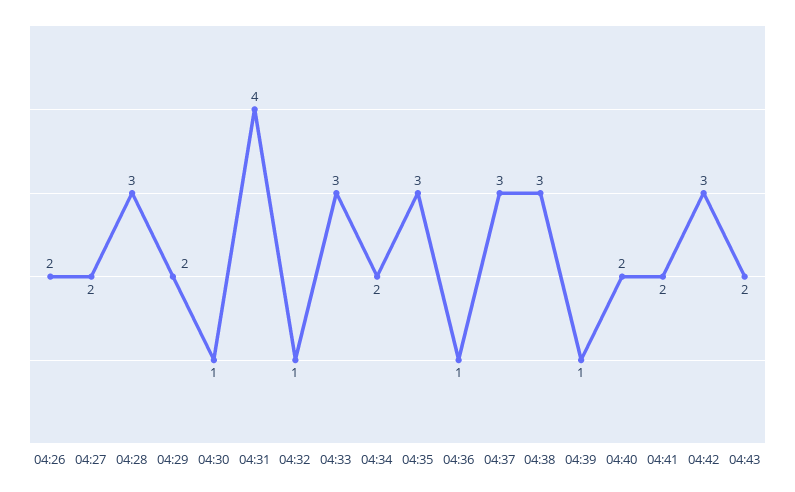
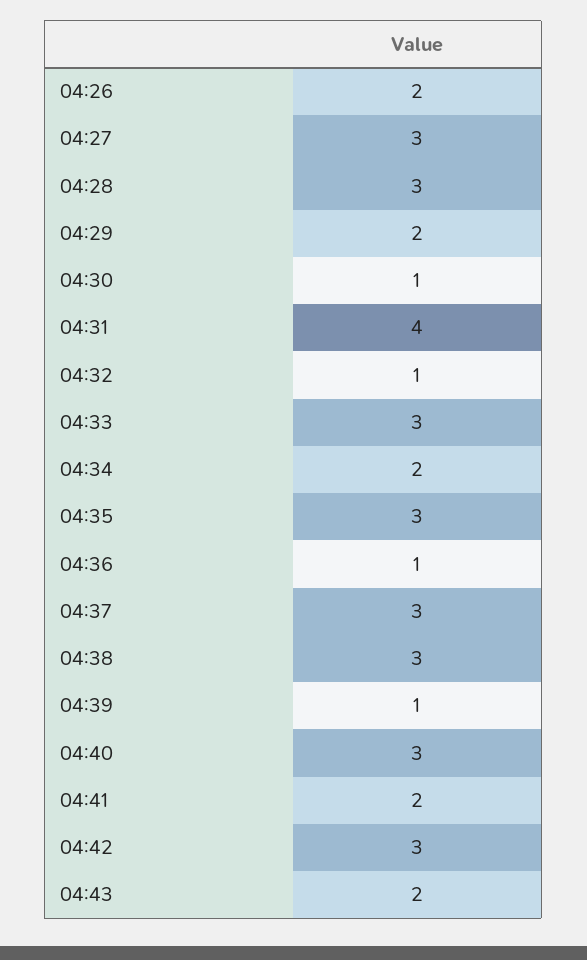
04:27: 2 -> 3
04:40: 2 -> 3

